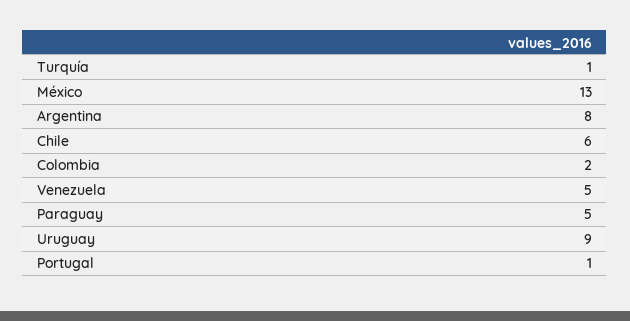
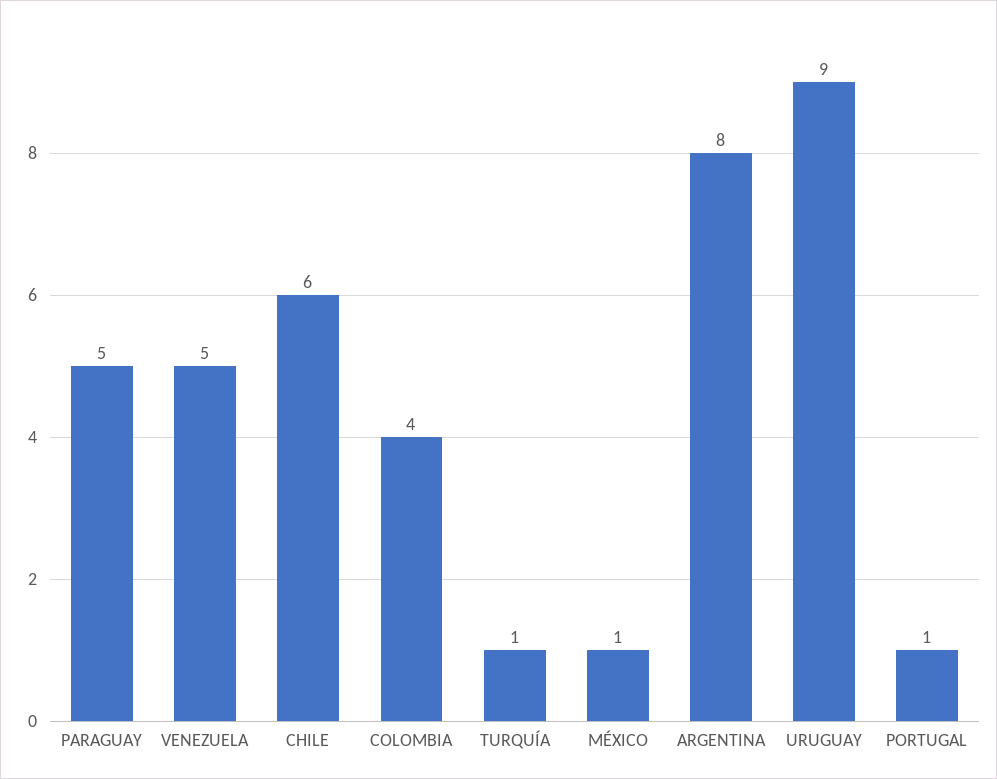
México: 13 -> 1
Colombia: 2 -> 4

